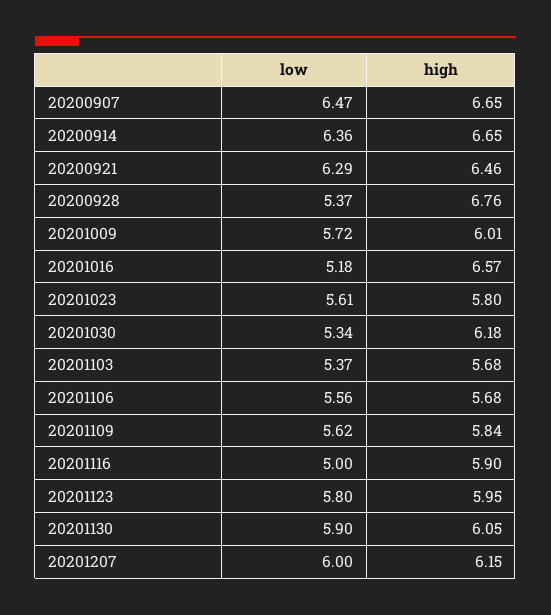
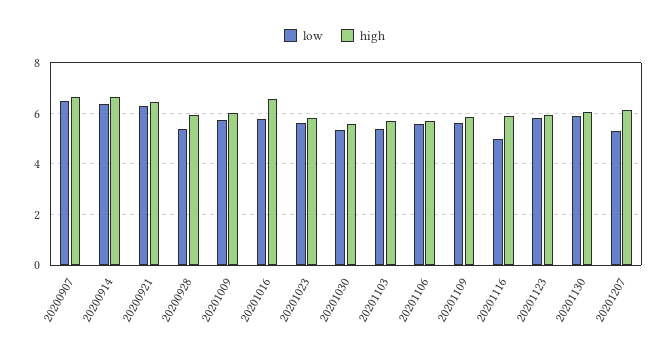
high, 20200928: 6.76 -> 6
low, 20201016: 5.18 -> 5.75
high, 20201030: 6.18 -> 5.5
low, 20201207: 6 -> 5.25

